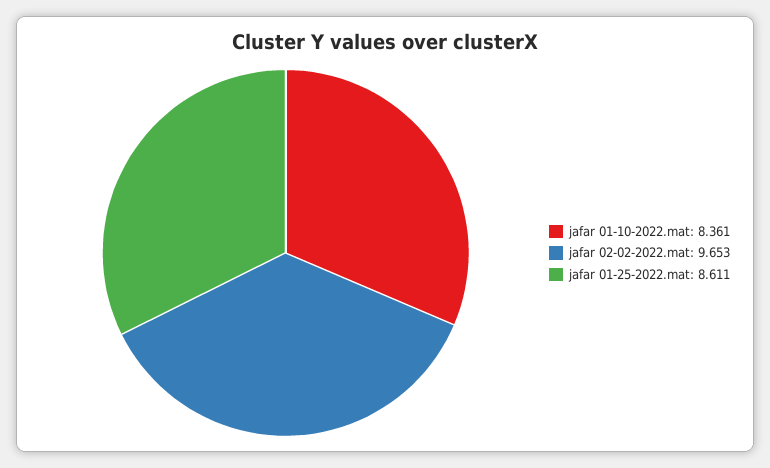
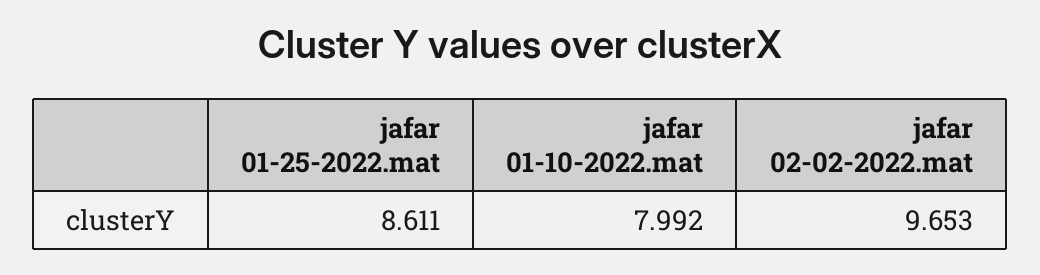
jafar 01-10-2022.mat: 8.361 -> 7.992

